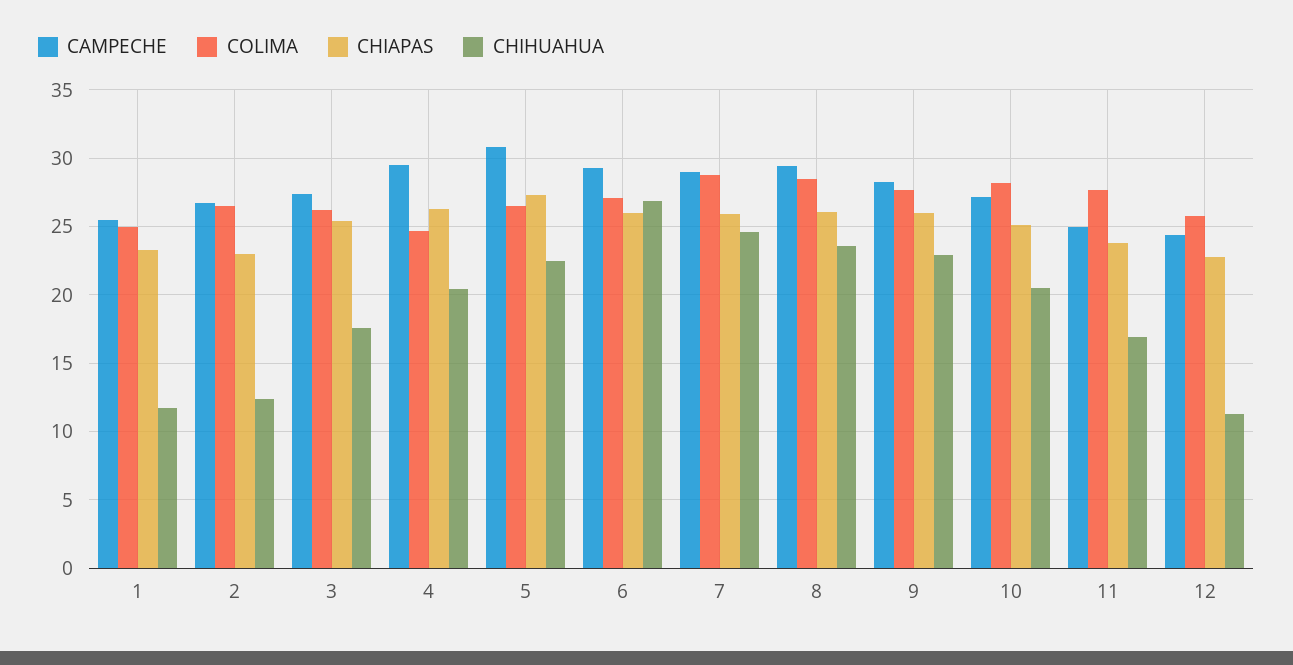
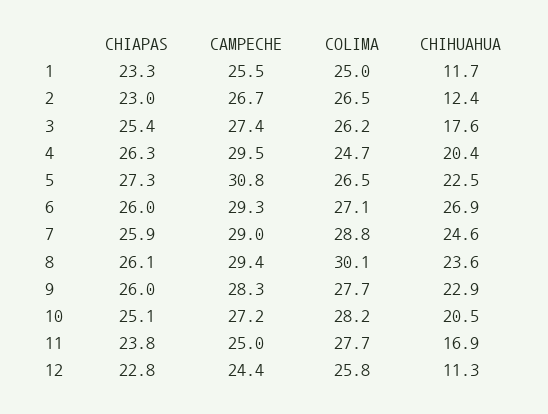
COLIMA, 8: 28.5 -> 30.1

